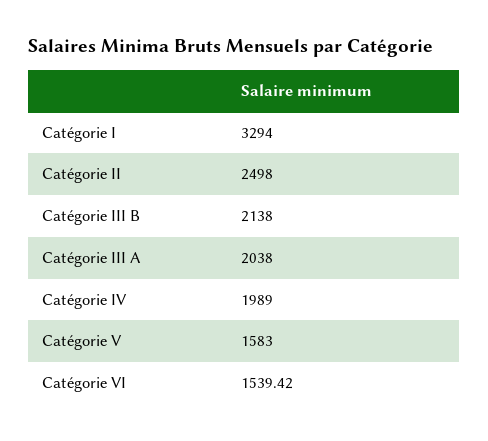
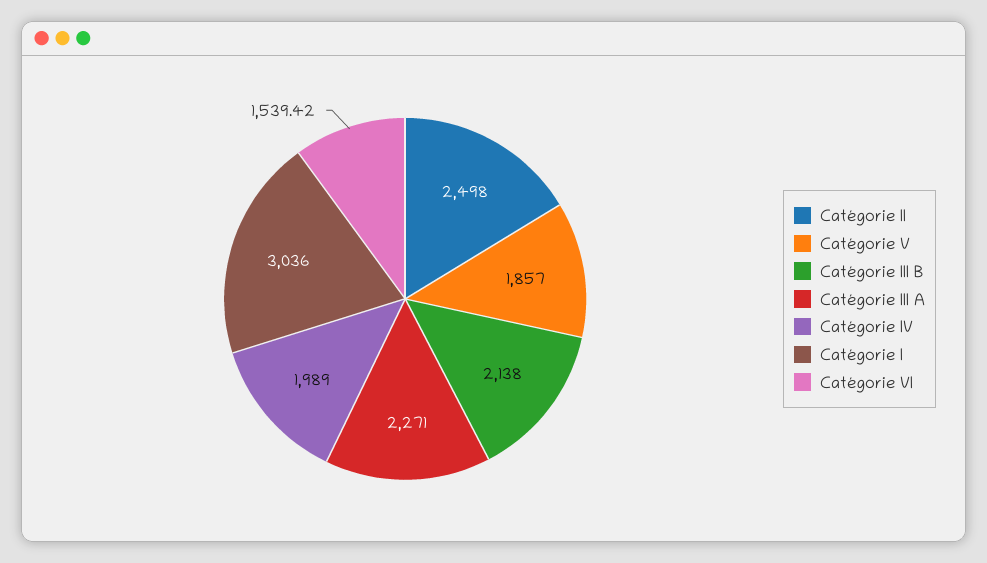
Catégorie I: 3294 -> 3036
Catégorie III A: 2038 -> 2271
Catégorie V: 1583 -> 1857

